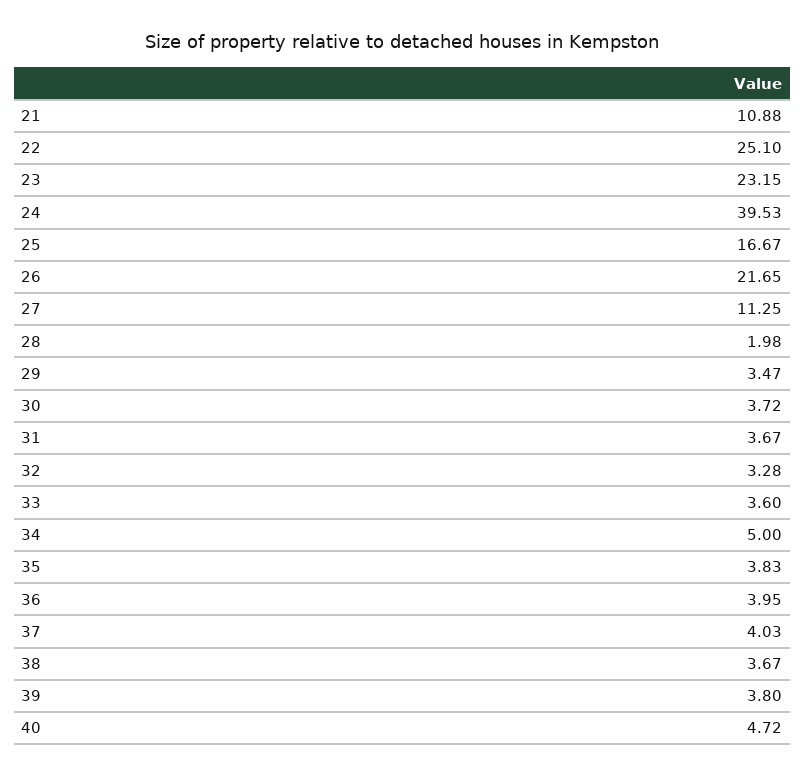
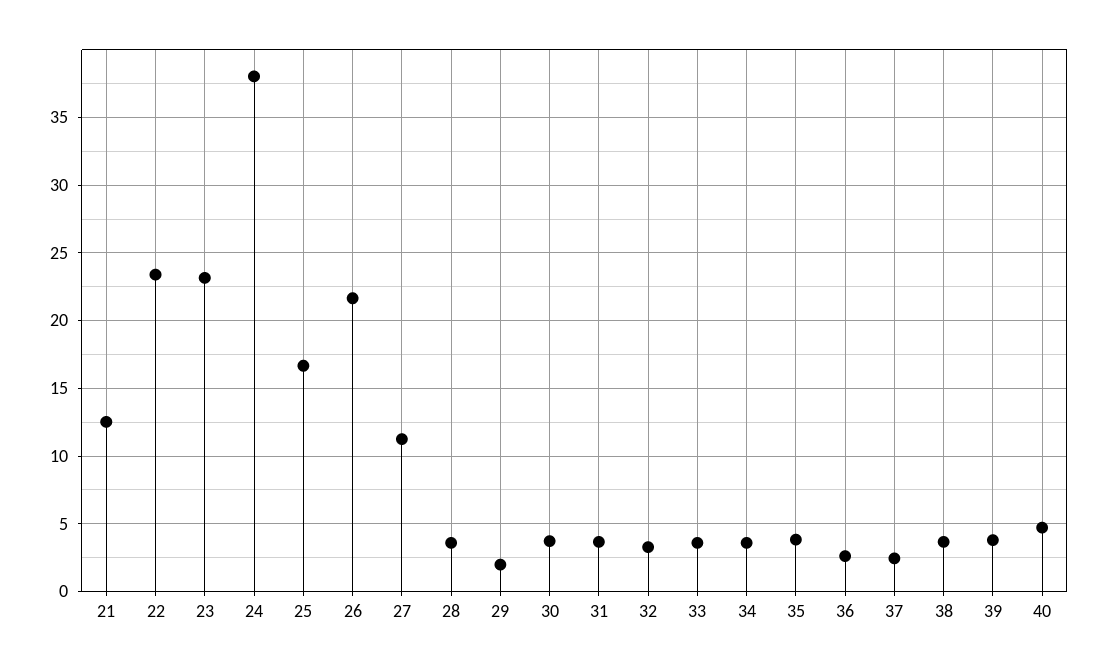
21: 10.88 -> 12.5
22: 25.1 -> 23.5
24: 39.53 -> 38
28: 1.98 -> 3.5
29: 3.47 -> 2
34: 5 -> 3.5
36: 3.95 -> 2.5
37: 4.03 -> 2.5

